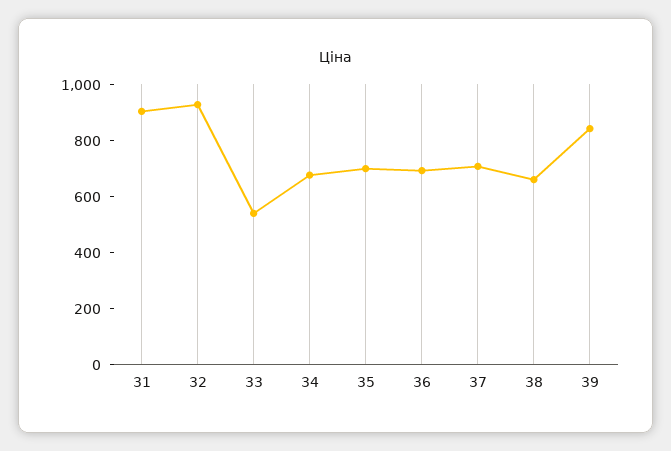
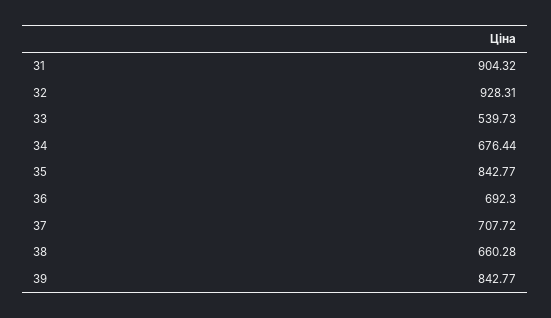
35: 700 -> 842.77

